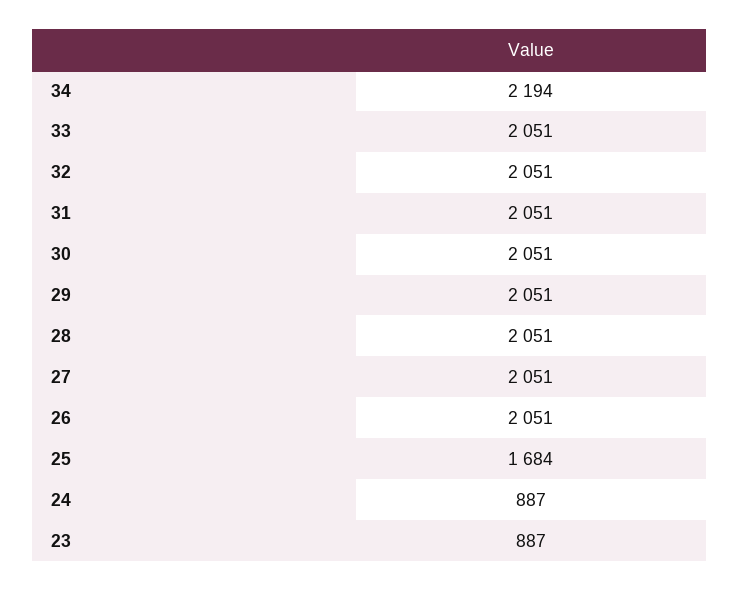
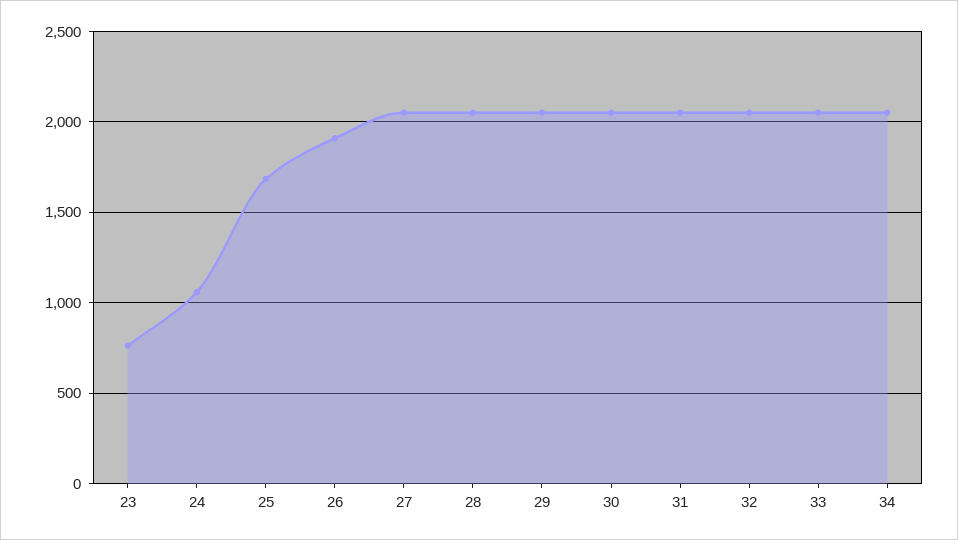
34: 2194 -> 2050
26: 2051 -> 1900
24: 887 -> 1050
23: 887 -> 750

